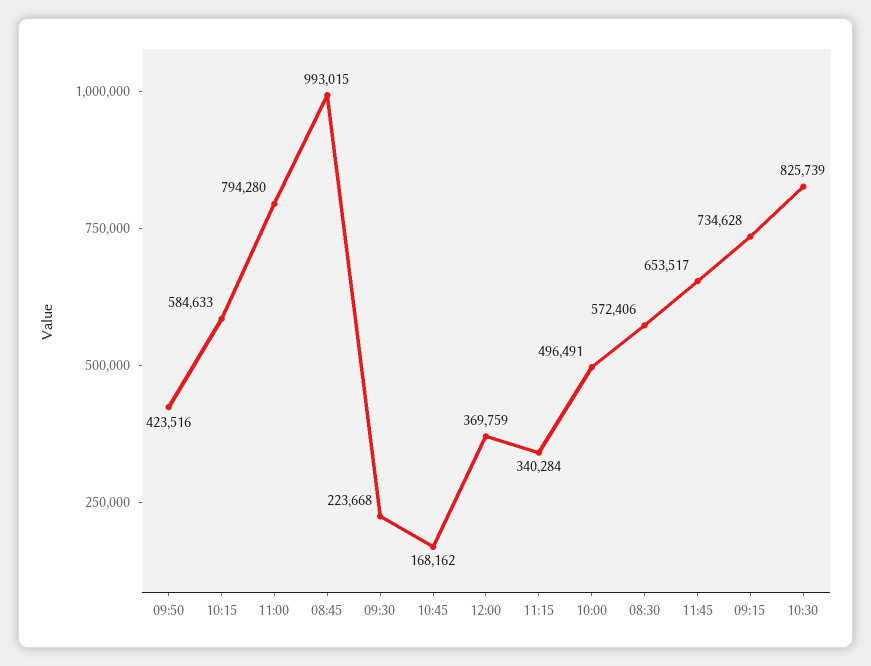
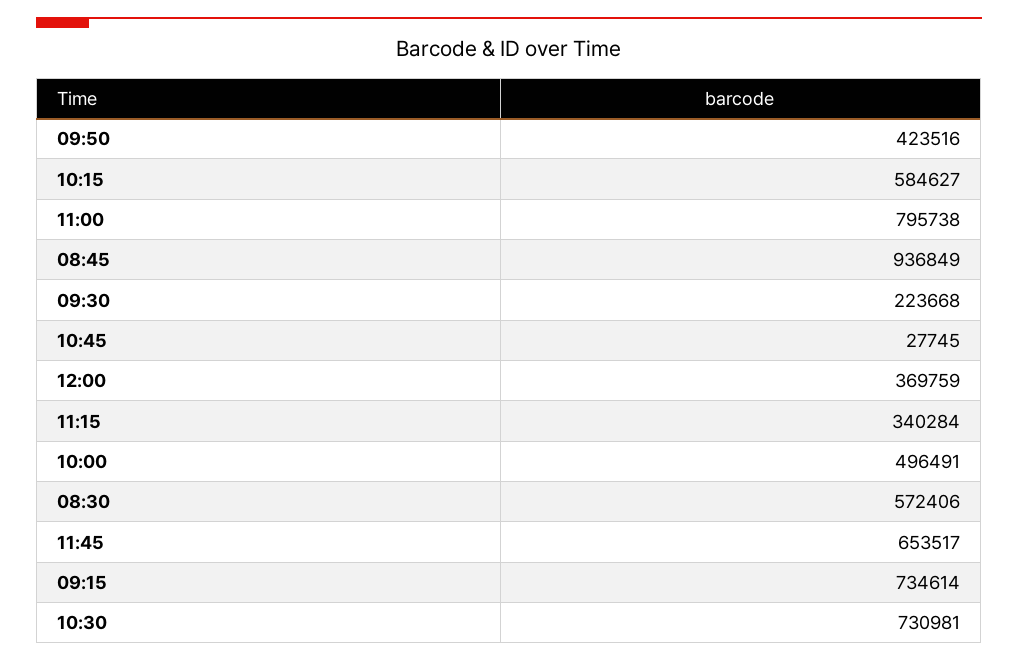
10:15: 584633 -> 584627
11:00: 794280 -> 795738
08:45: 993015 -> 936849
10:45: 168162 -> 27745
09:15: 734628 -> 734614
10:30: 825739 -> 730981

